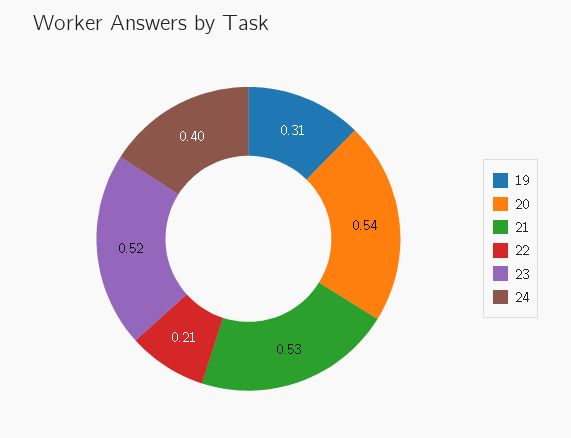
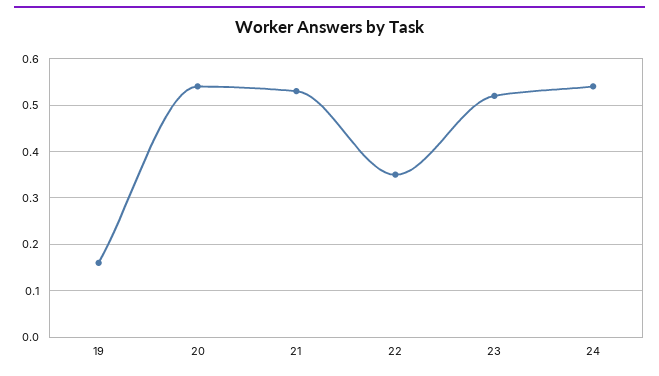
19: 0.31 -> 0.15
22: 0.21 -> 0.35
24: 0.4 -> 0.55

